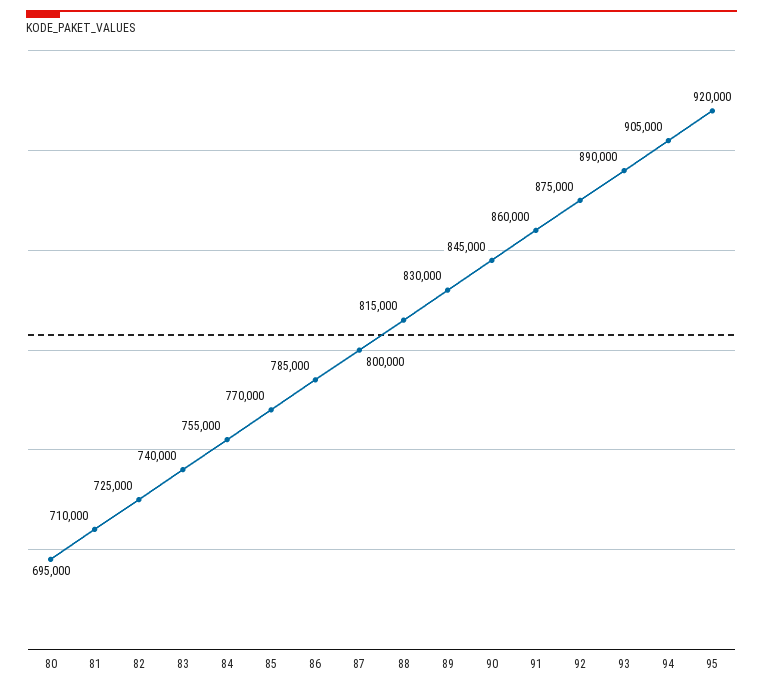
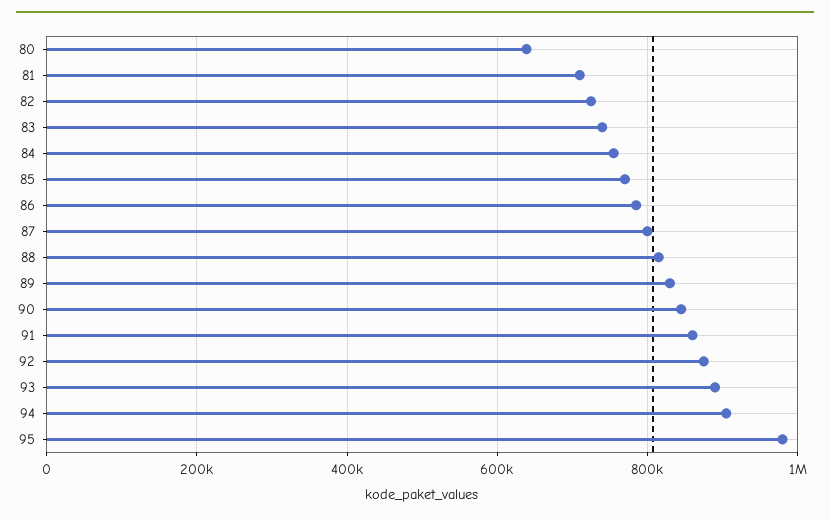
80: 695000 -> 640000
95: 920000 -> 980000

